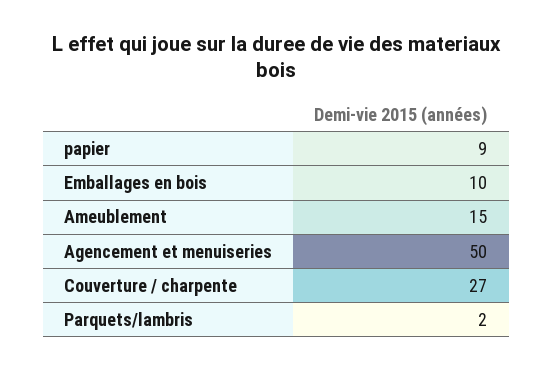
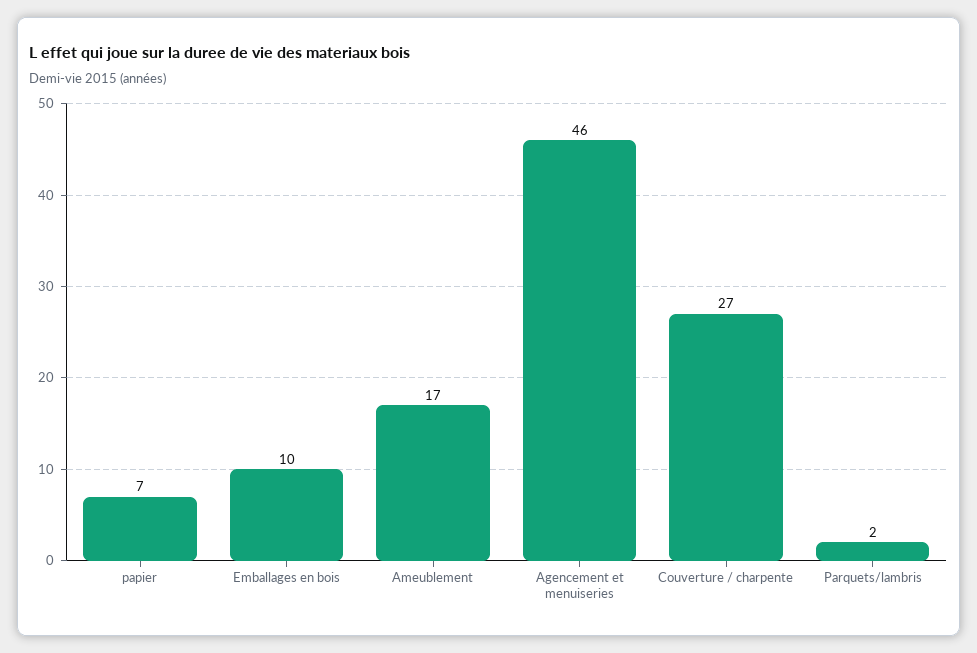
papier: 9 -> 7
Ameublement: 15 -> 17
Agencement et menuiseries: 50 -> 46

